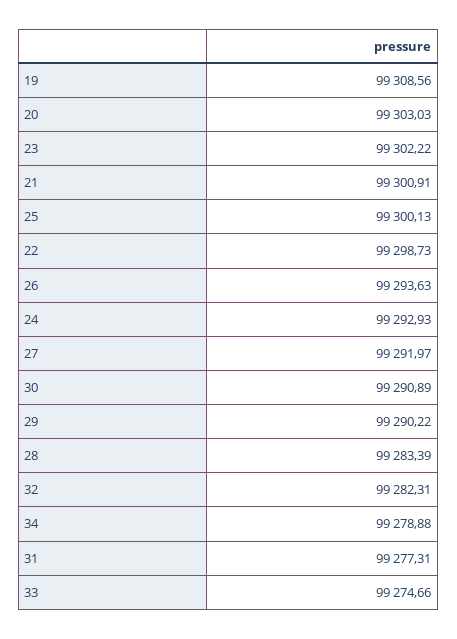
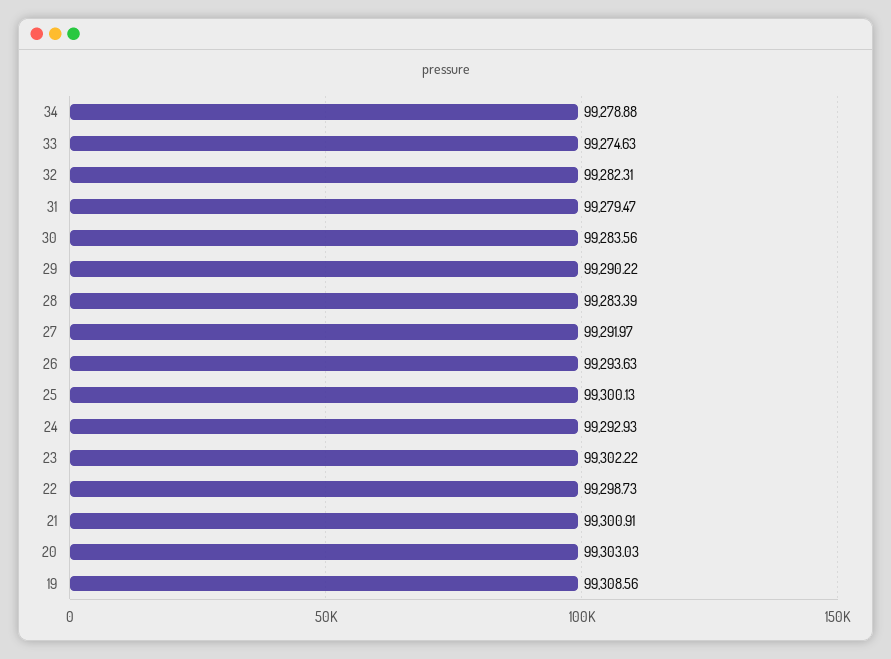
30: 99290.89 -> 99283.56
31: 99277.31 -> 99279.47
33: 99274.66 -> 99274.63

